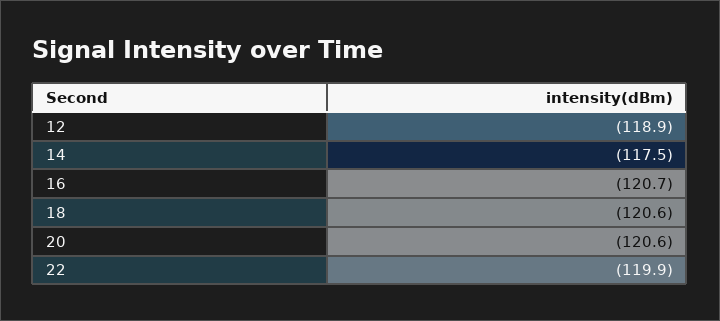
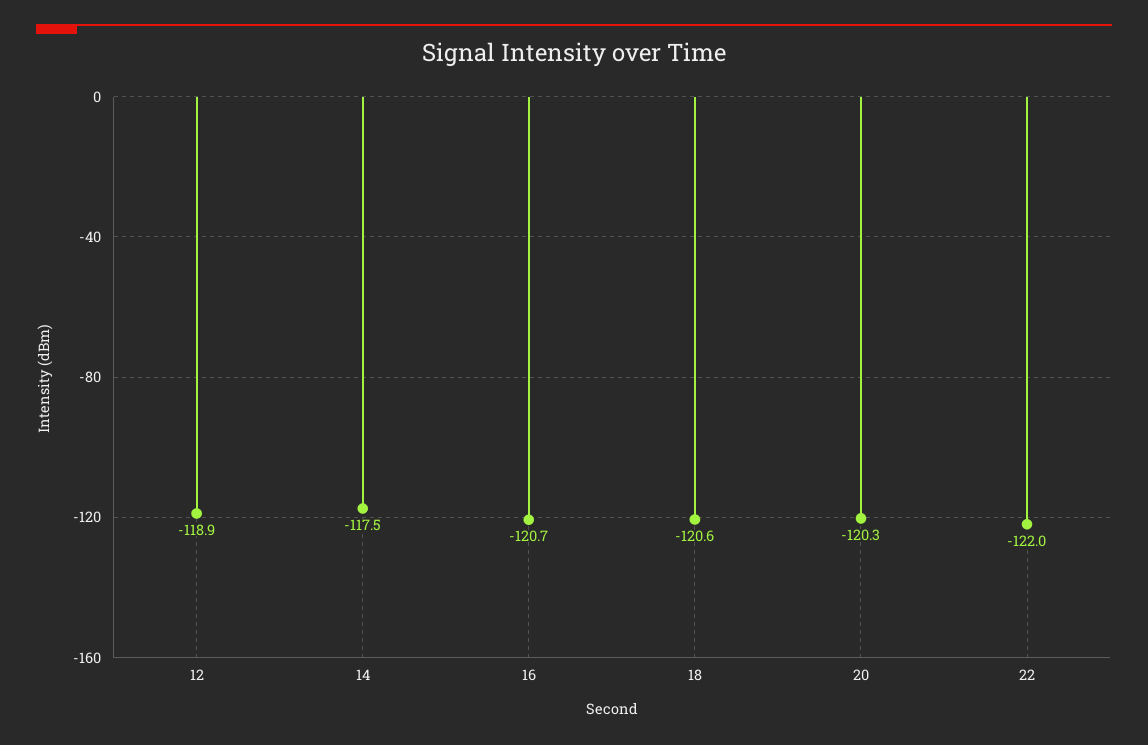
20: -120.6 -> -120.3
22: -119.9 -> -122

